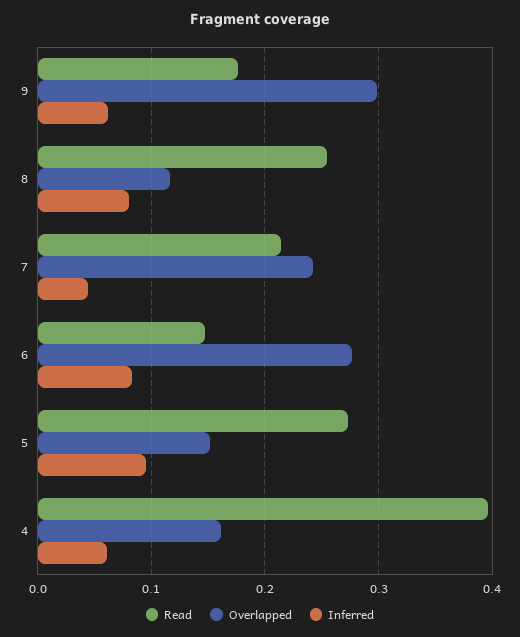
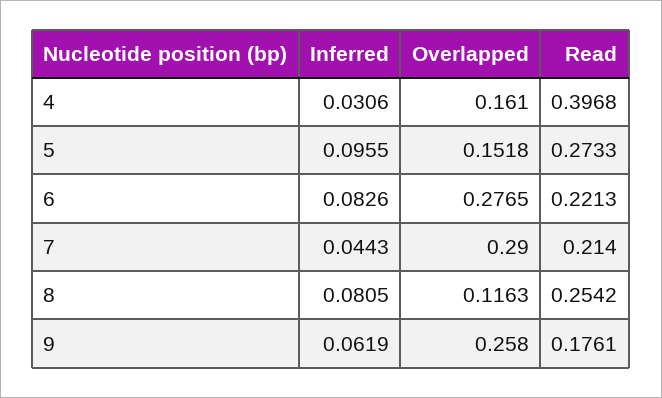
Overlapped, 9: 0.3 -> 0.258
Overlapped, 7: 0.24 -> 0.29
Read, 6: 0.15 -> 0.2213
Inferred, 4: 0.06 -> 0.0306

